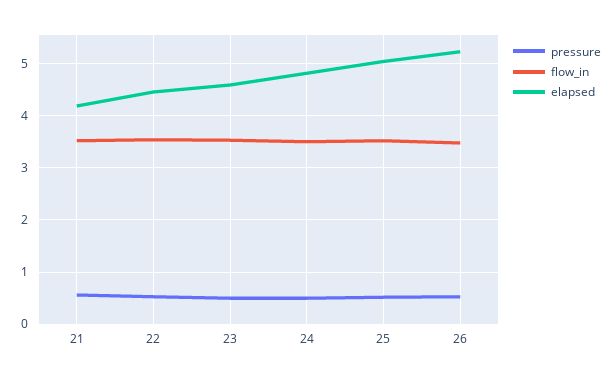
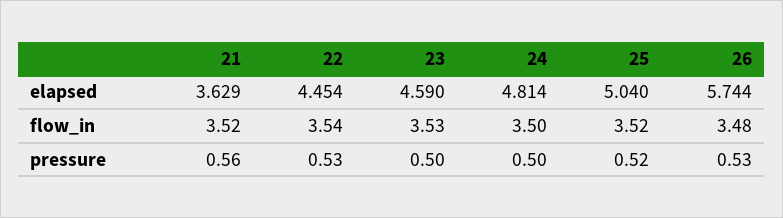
elapsed, 21: 4.2 -> 3.629
elapsed, 26: 5.2 -> 5.744

